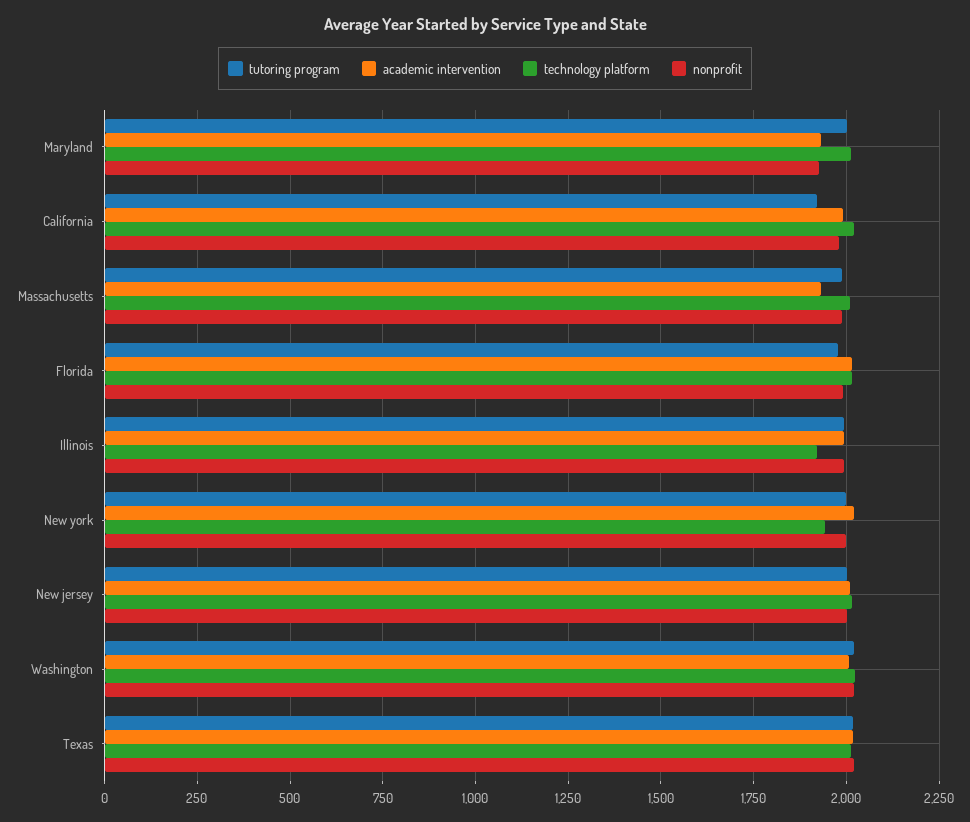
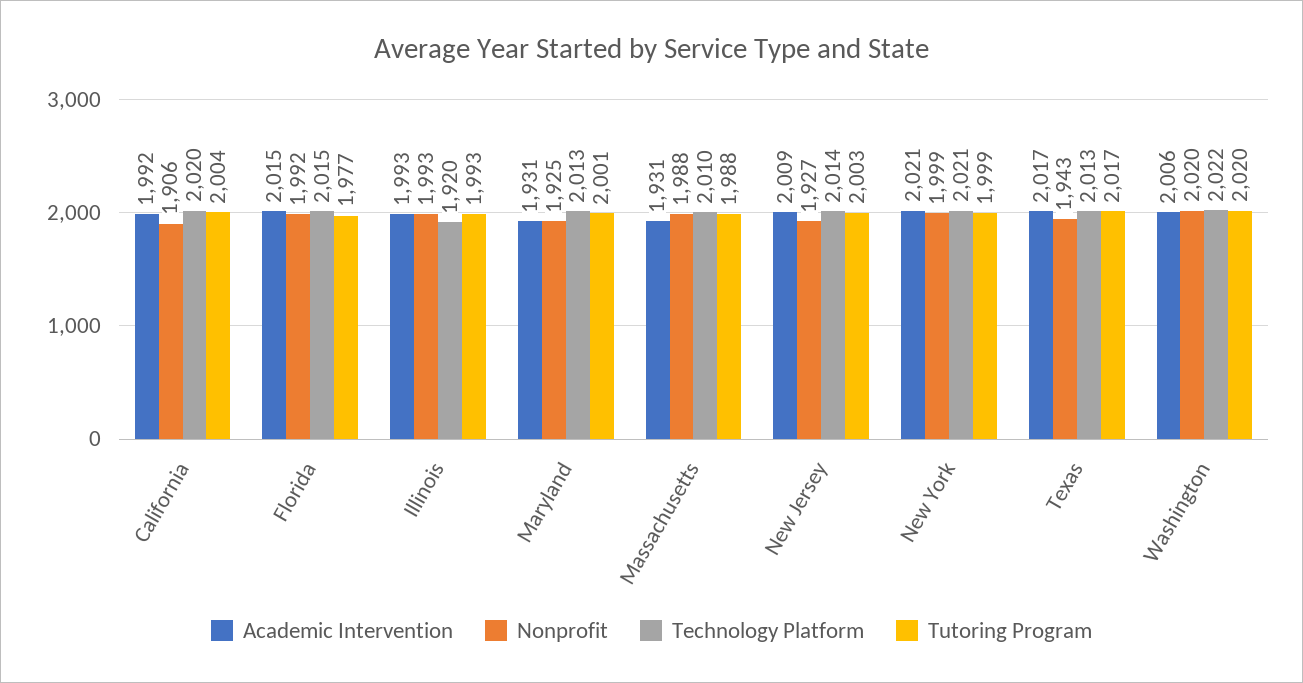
tutoring program, California: 1925 -> 2004
nonprofit, California: 1975 -> 1906
technology platform, New york: 1950 -> 2021
nonprofit, New jersey: 2000 -> 1927
nonprofit, Texas: 2025 -> 1943

